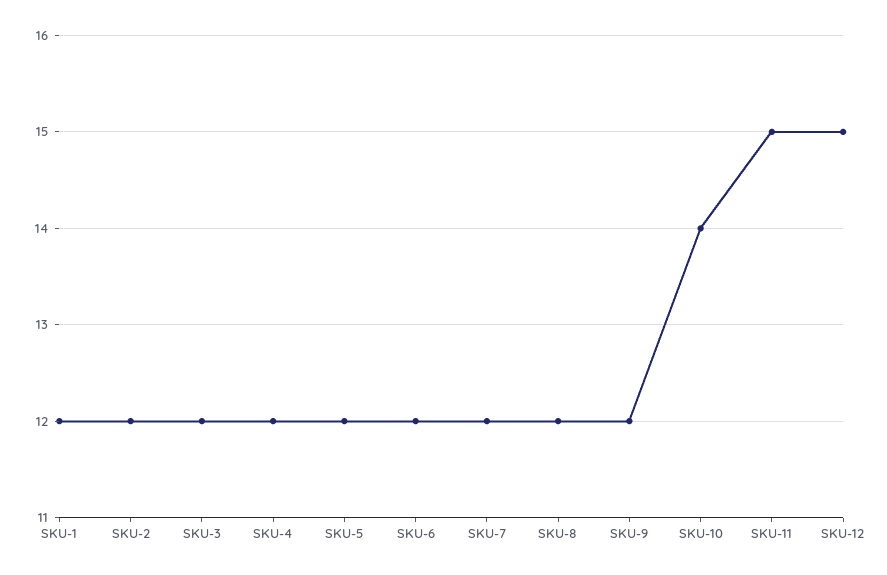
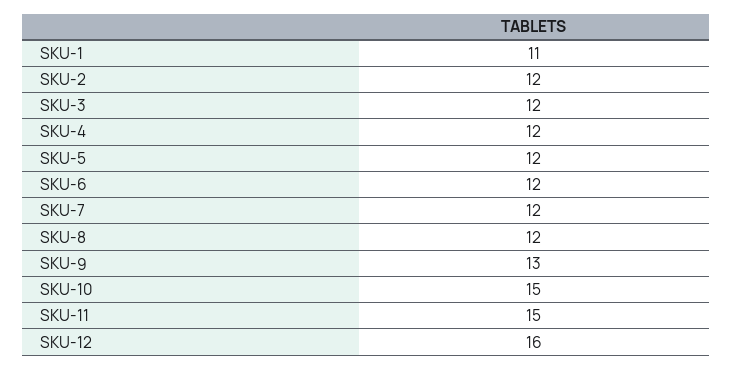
SKU-1: 12 -> 11
SKU-9: 12 -> 13
SKU-10: 14 -> 15
SKU-12: 15 -> 16

